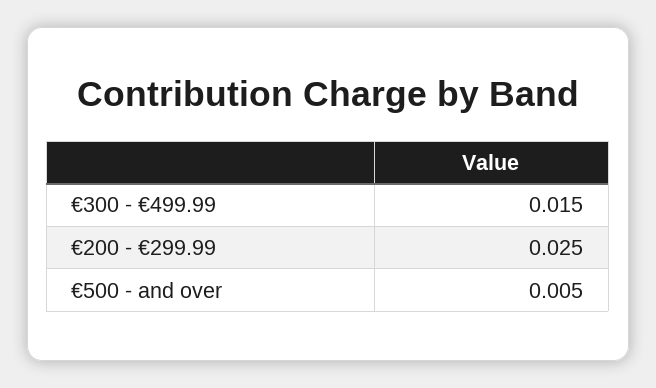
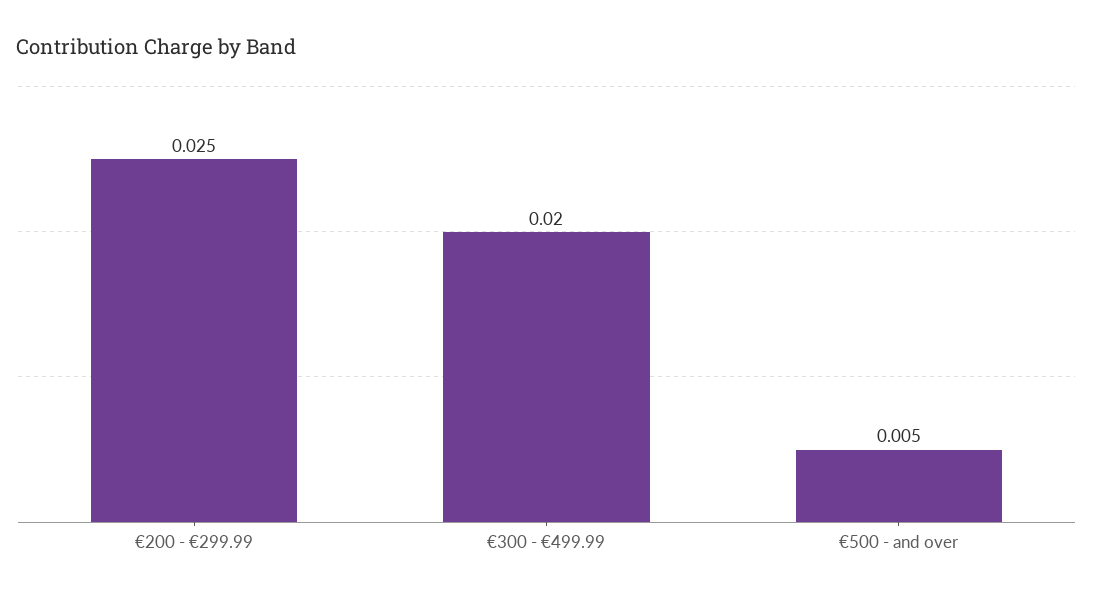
€300 - €499.99: 0.015 -> 0.02

